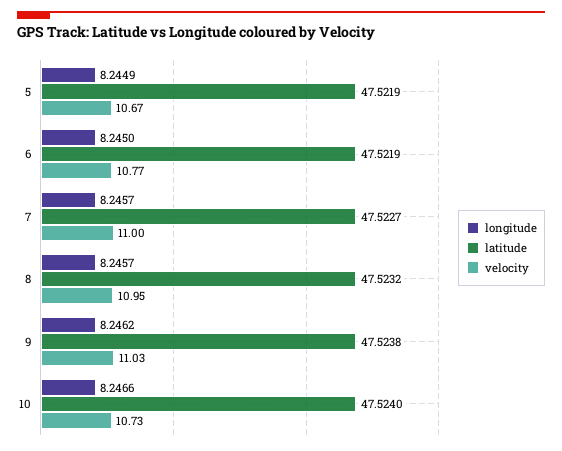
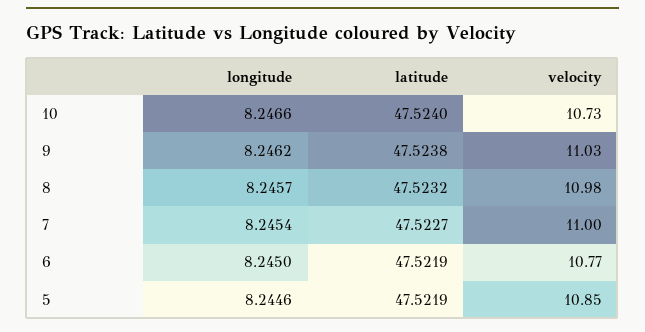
longitude, 5: 8.2449 -> 8.2446
velocity, 5: 10.67 -> 10.85
longitude, 7: 8.2457 -> 8.2454
velocity, 8: 10.95 -> 10.98

